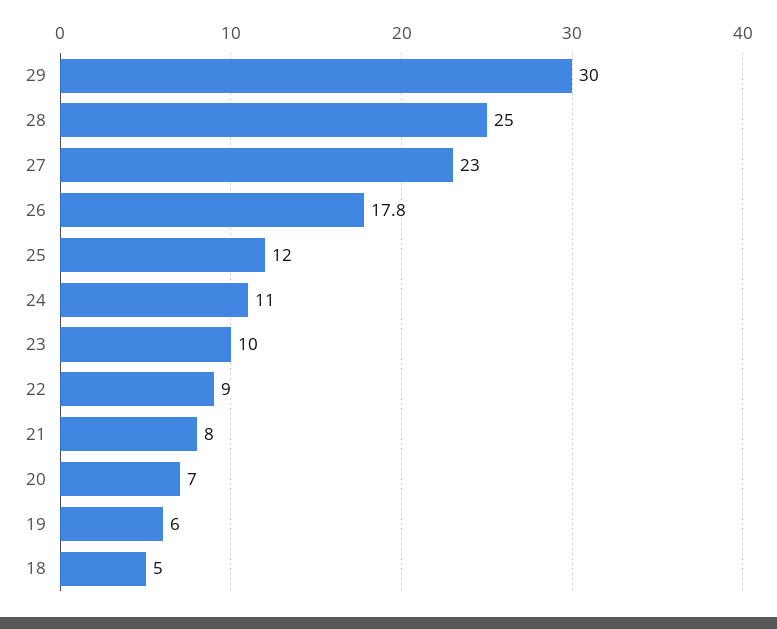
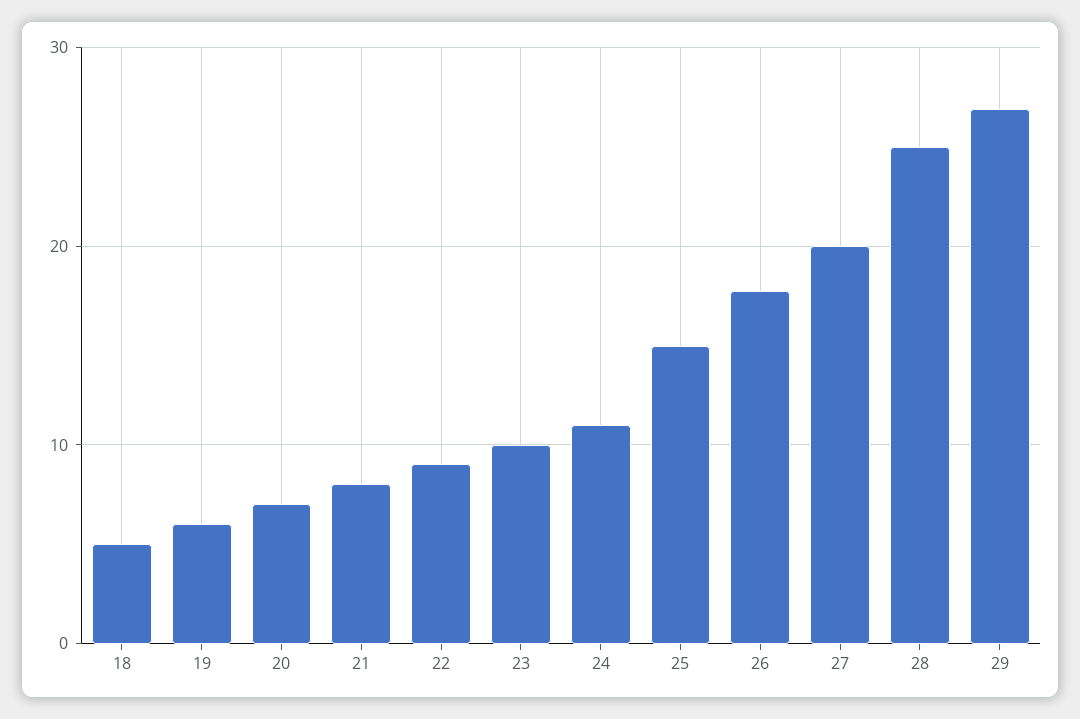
29: 30 -> 27
27: 23 -> 20
25: 12 -> 15

